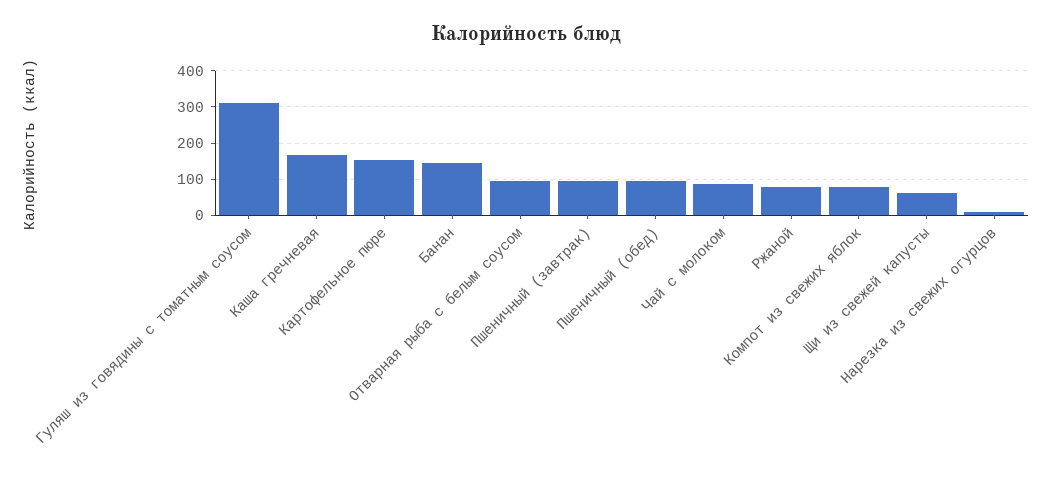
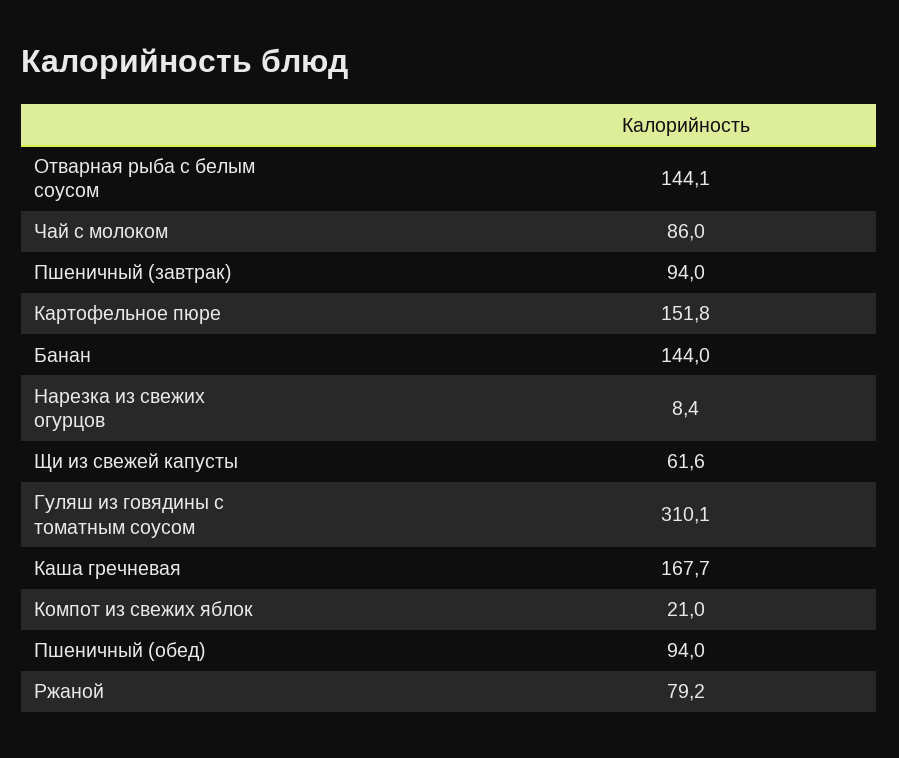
Отварная рыба с белым соусом: 100 -> 144.1
Компот из свежих яблок: 80 -> 21

